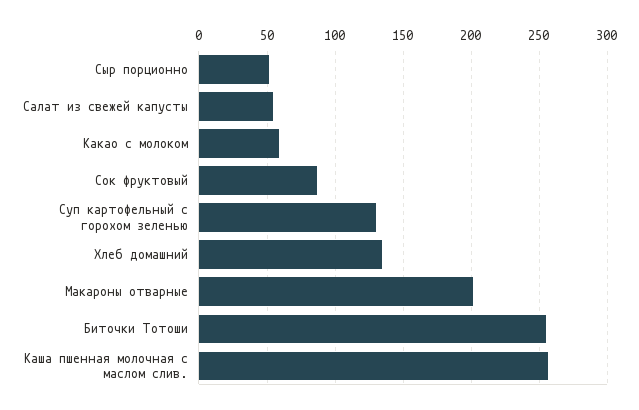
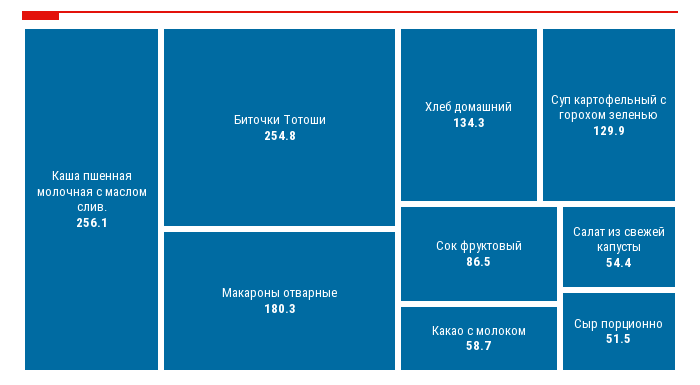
Макароны отварные: 200 -> 180.3

